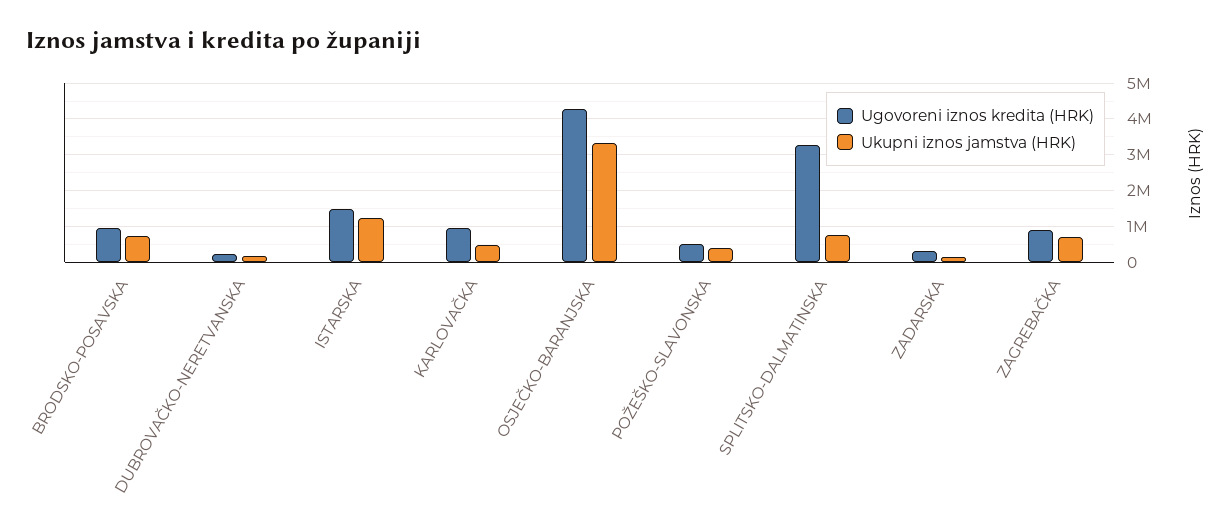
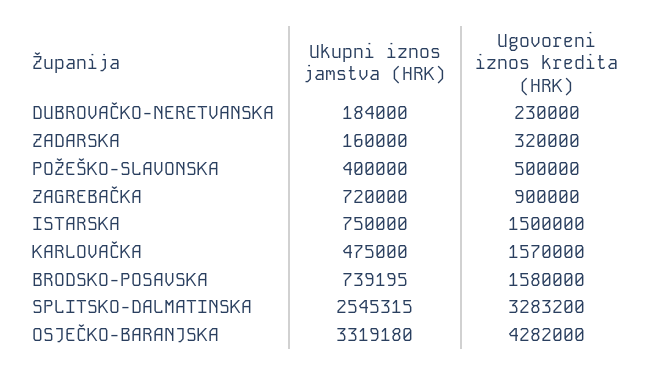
Ugovoreni iznos kredita (HRK), BRODSKO-POSAVSKA: 1000000 -> 1580000
Ukupni iznos jamstva (HRK), ISTARSKA: 1200000 -> 750000
Ugovoreni iznos kredita (HRK), KARLOVAČKA: 1000000 -> 1570000
Ukupni iznos jamstva (HRK), SPLITSKO-DALMATINSKA: 800000 -> 2545315

